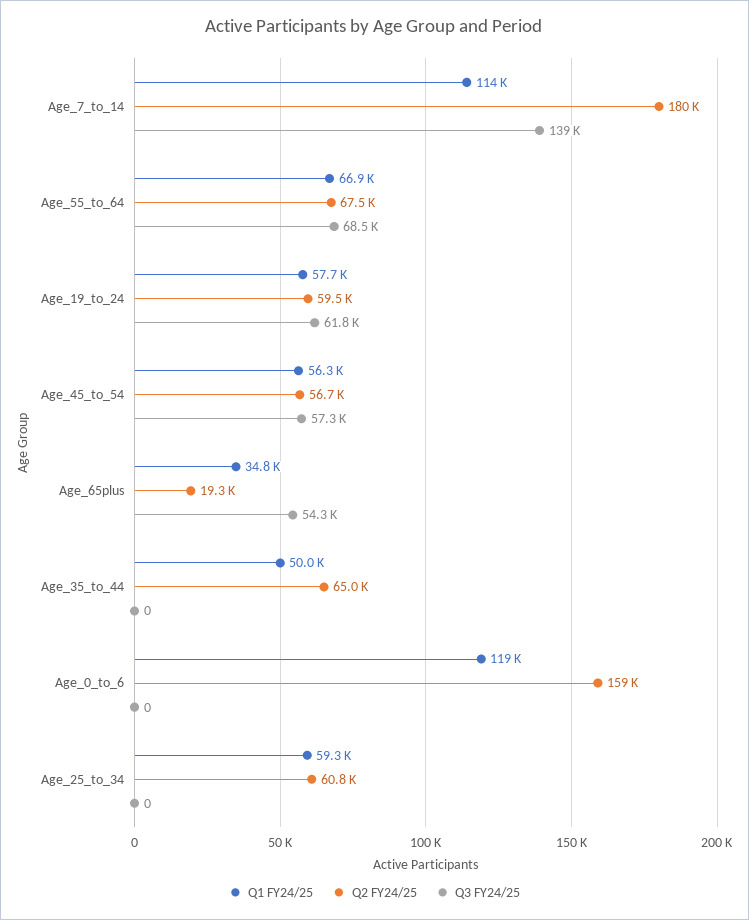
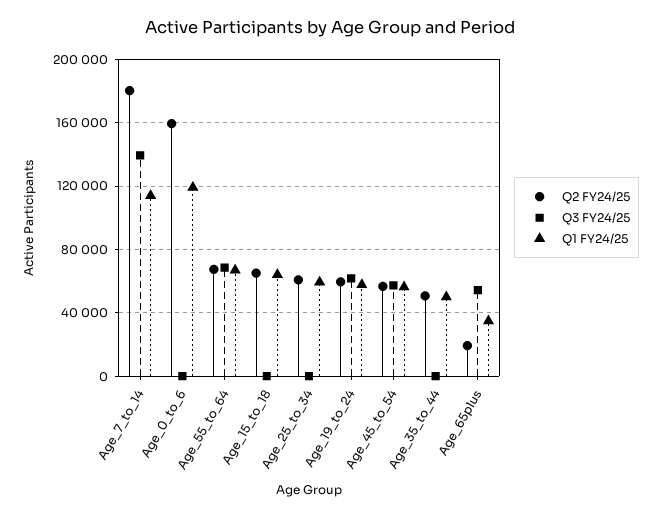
Q2 FY24/25, Age_35_to_44: 65000 -> 50000
Q2 FY24/25, Age_15_to_18: none -> 65000
Q3 FY24/25, Age_15_to_18: none -> 0
Q1 FY24/25, Age_15_to_18: none -> 65000

